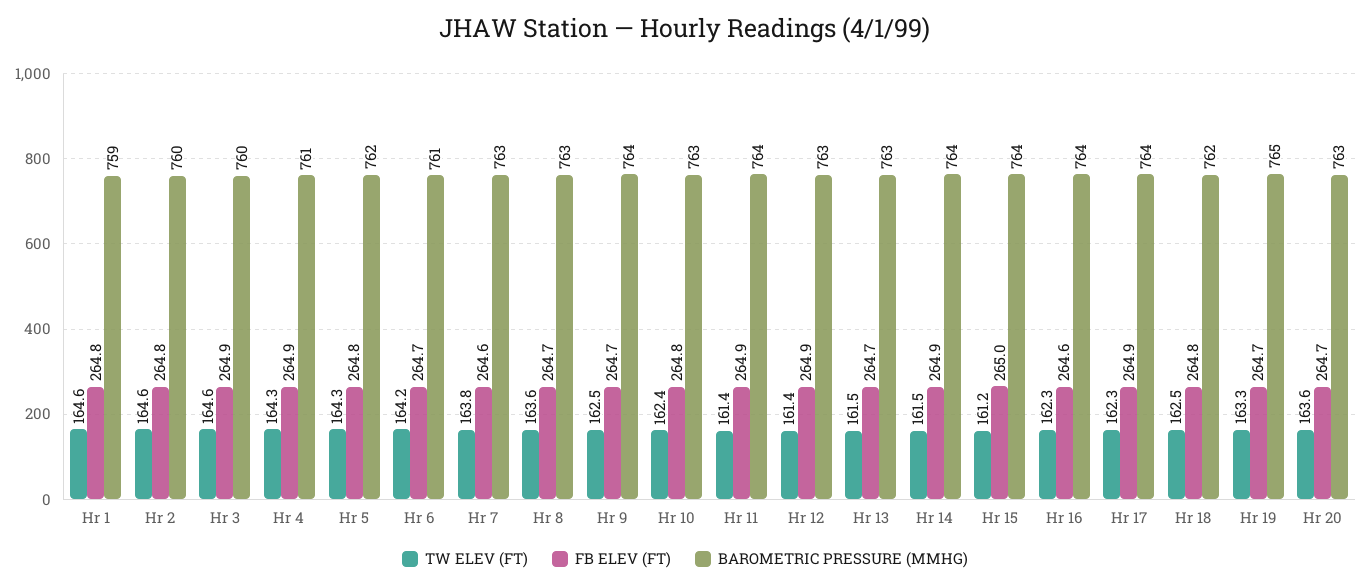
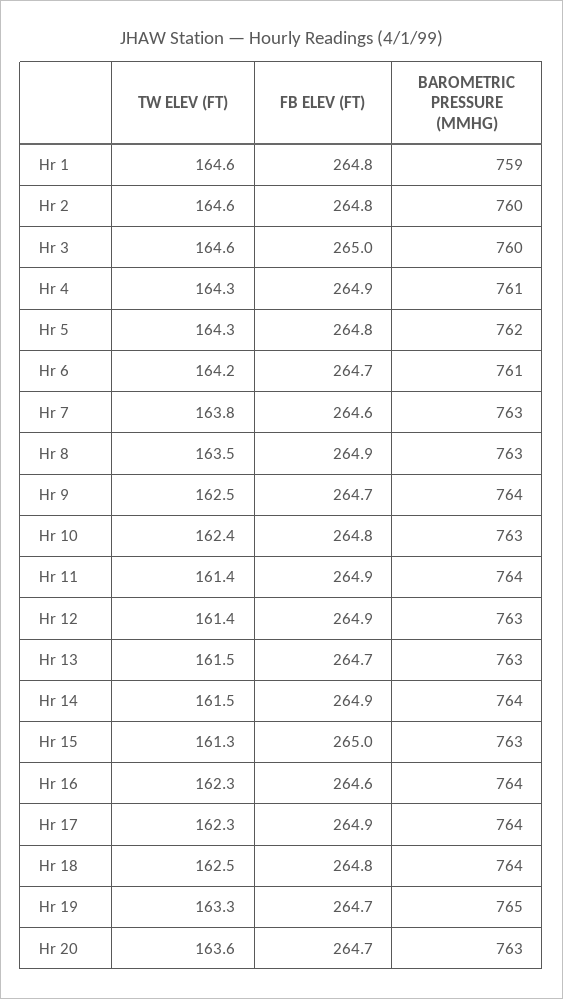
FB ELEV (FT), Hr 3: 264.9 -> 265
TW ELEV (FT), Hr 8: 163.6 -> 163.5
FB ELEV (FT), Hr 8: 264.7 -> 264.9
TW ELEV (FT), Hr 15: 161.2 -> 161.3
BAROMETRIC PRESSURE (MMHG), Hr 15: 764 -> 763
BAROMETRIC PRESSURE (MMHG), Hr 18: 762 -> 764

